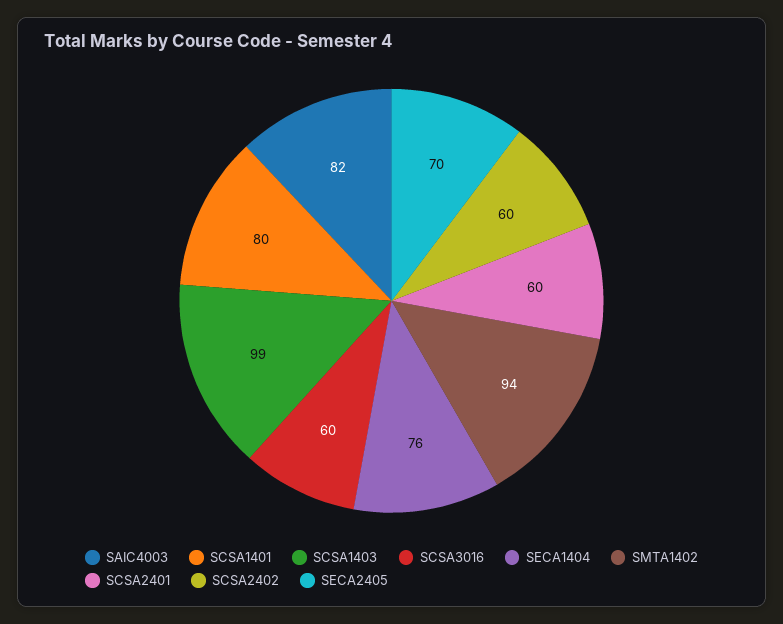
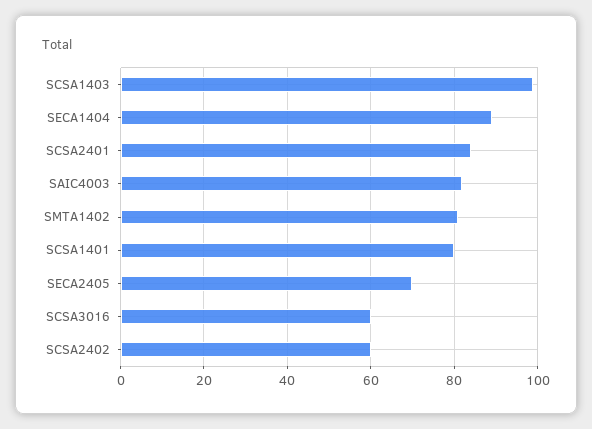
SECA1404: 76 -> 90
SMTA1402: 94 -> 80
SCSA2401: 60 -> 85

